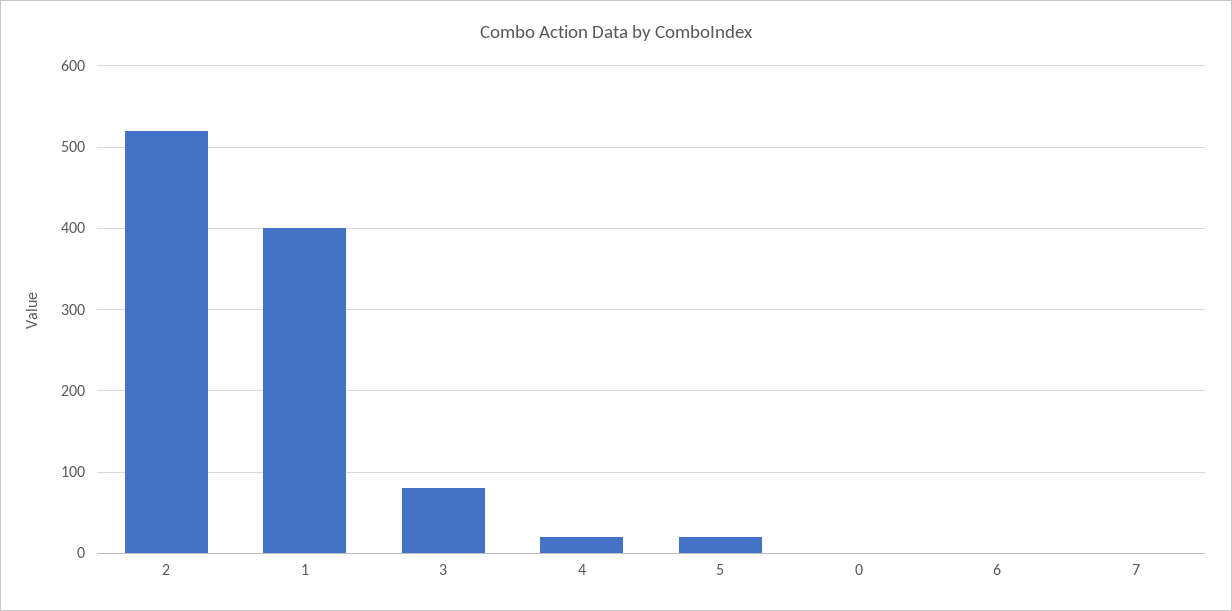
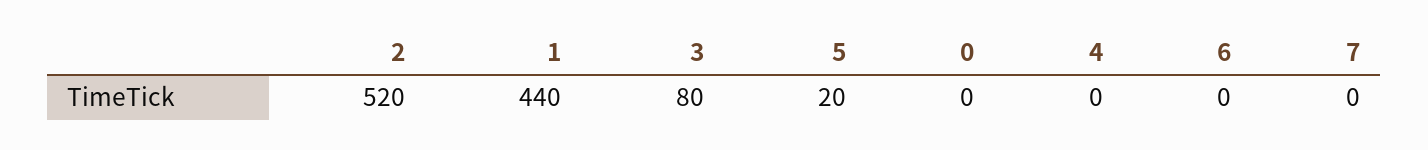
1: 400 -> 440
4: 20 -> 0

